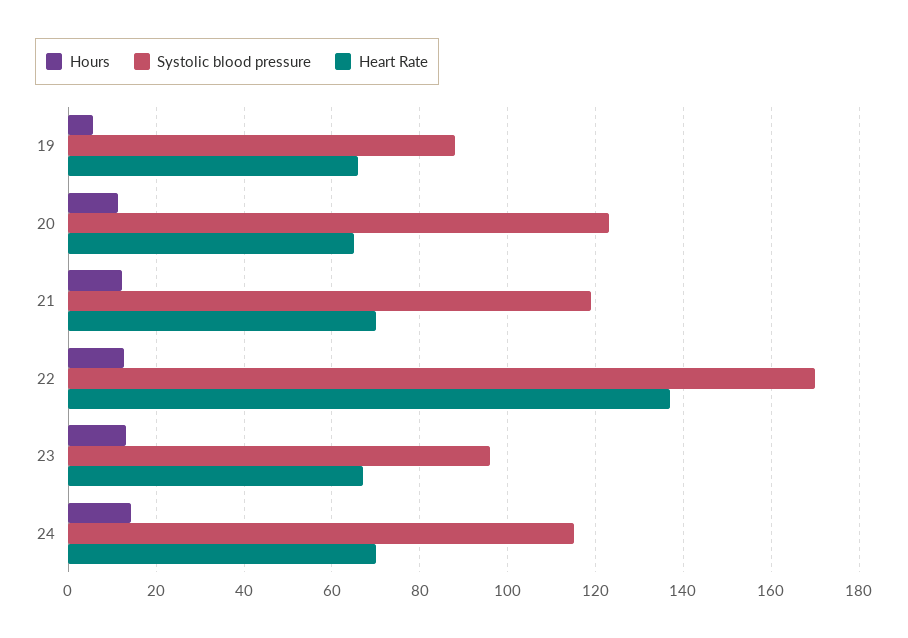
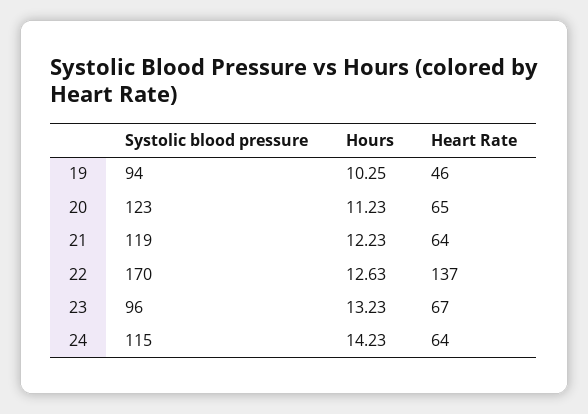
Hours, 19: 6 -> 10.25
Systolic blood pressure, 19: 88 -> 94
Heart Rate, 19: 66 -> 46
Heart Rate, 21: 70 -> 64
Heart Rate, 24: 70 -> 64

